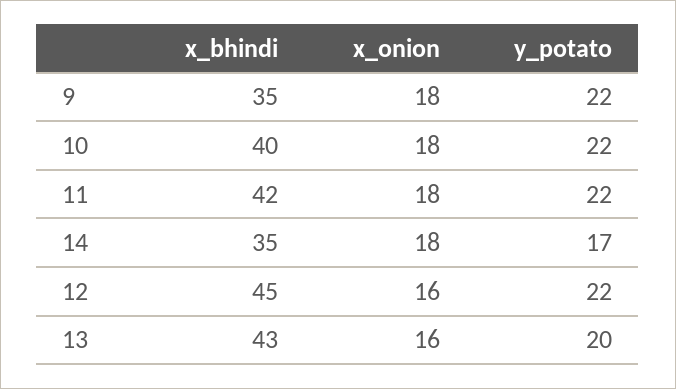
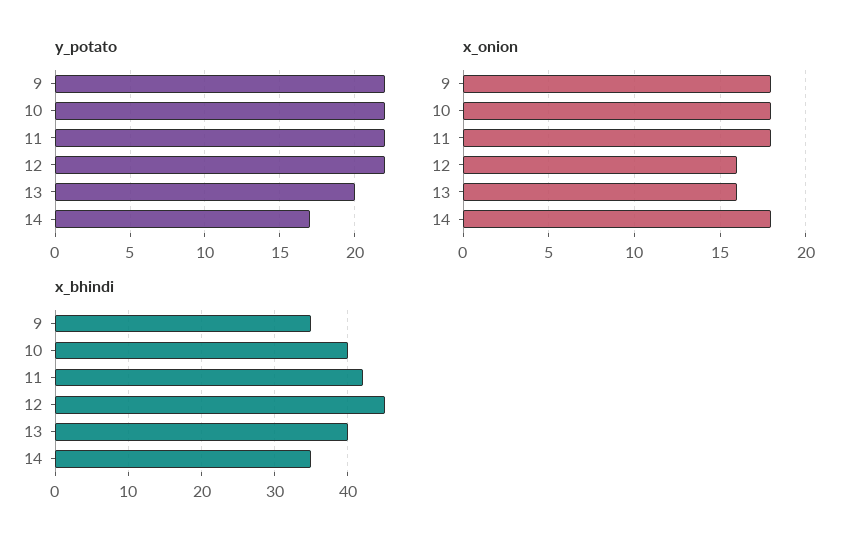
x_bhindi, 13: 43 -> 40

